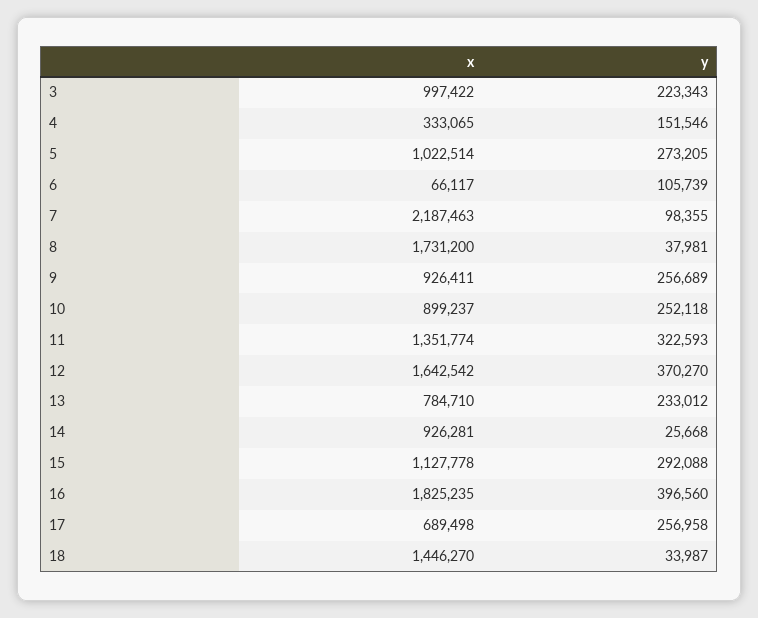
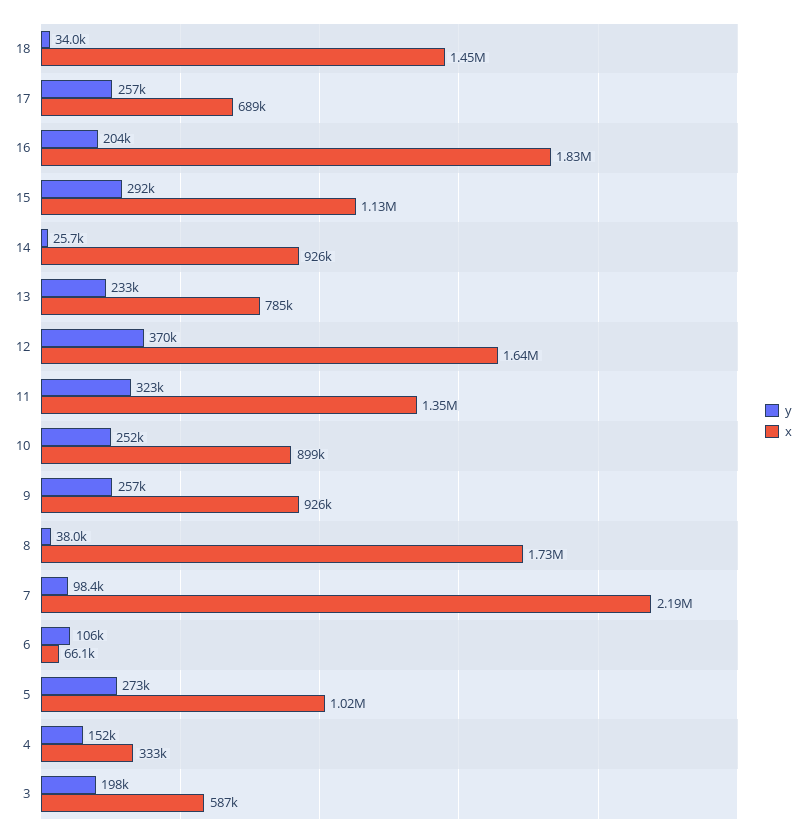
x, 3: 997422 -> 587000
y, 3: 223343 -> 198000
y, 16: 396560 -> 204000

